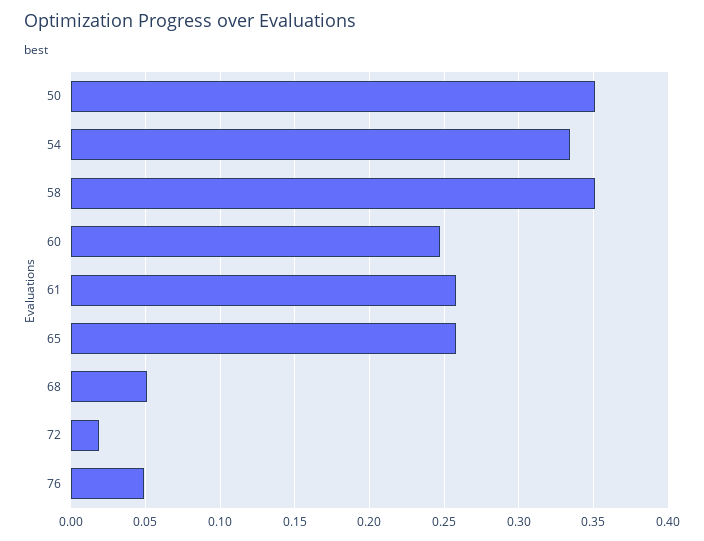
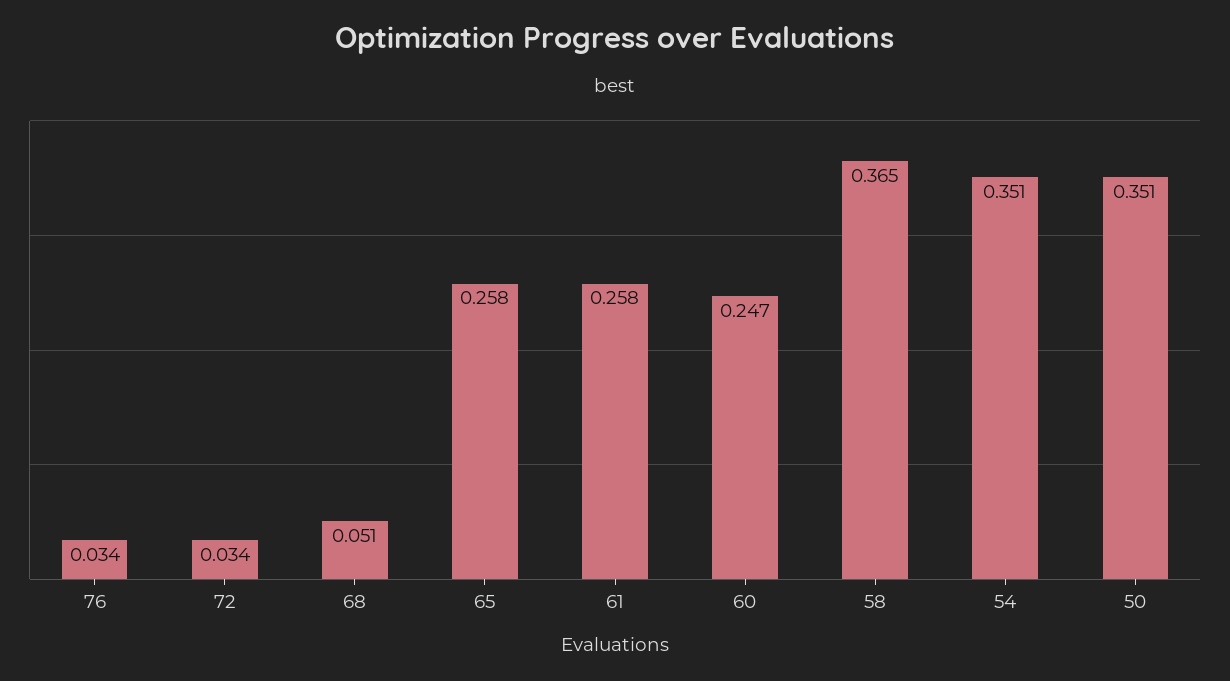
54: 0.335 -> 0.351
58: 0.35 -> 0.365
72: 0.02 -> 0.034
76: 0.05 -> 0.034

